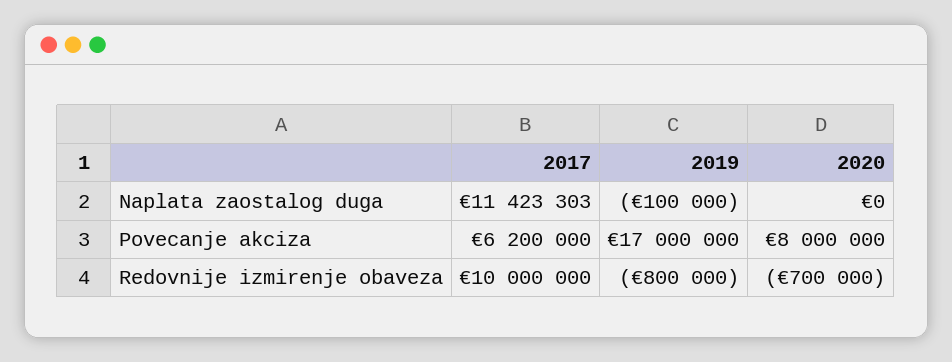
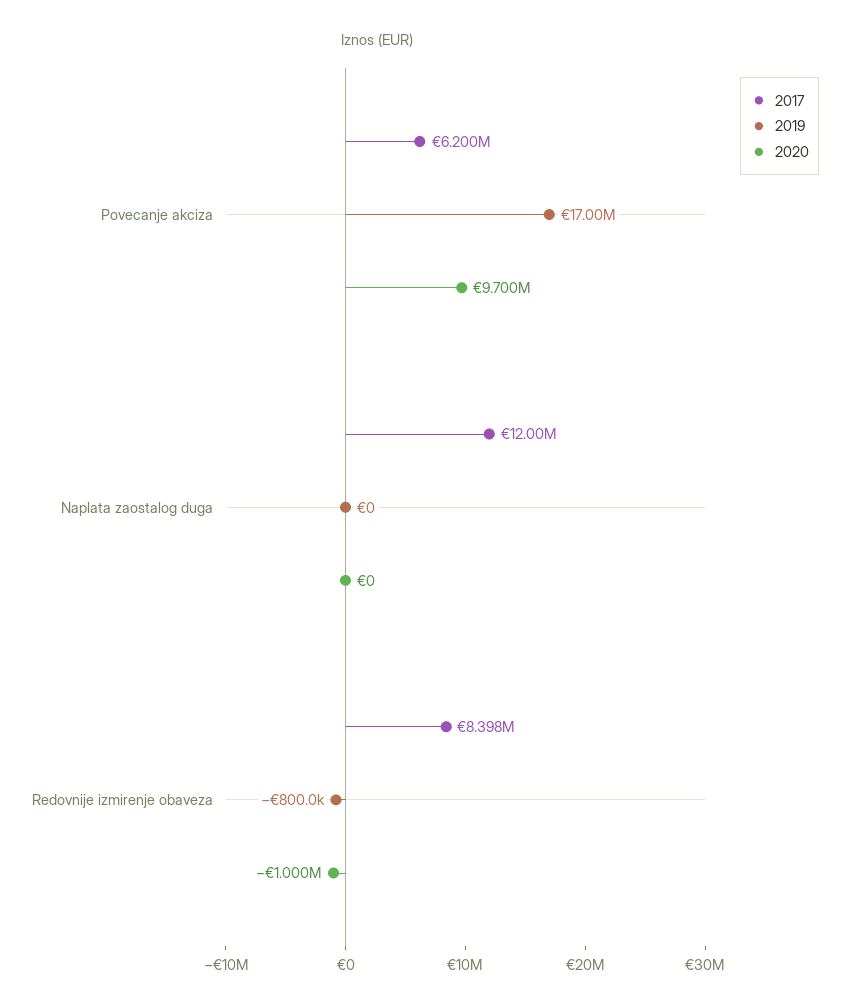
2017, Naplata zaostalog duga: 11423303 -> 12000000
2019, Naplata zaostalog duga: -100000 -> 0
2020, Povecanje akciza: 8000000 -> 9700000
2017, Redovnije izmirenje obaveza: 10000000 -> 8398000
2020, Redovnije izmirenje obaveza: -700000 -> -1000000

